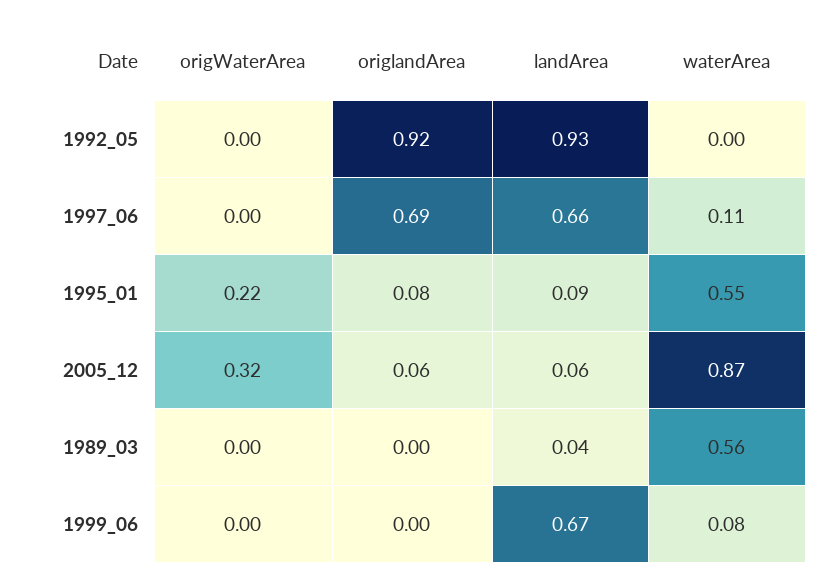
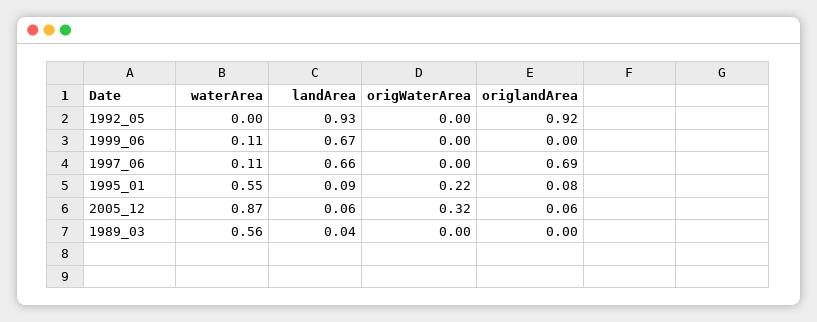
waterArea, 1999_06: 0.08 -> 0.11

